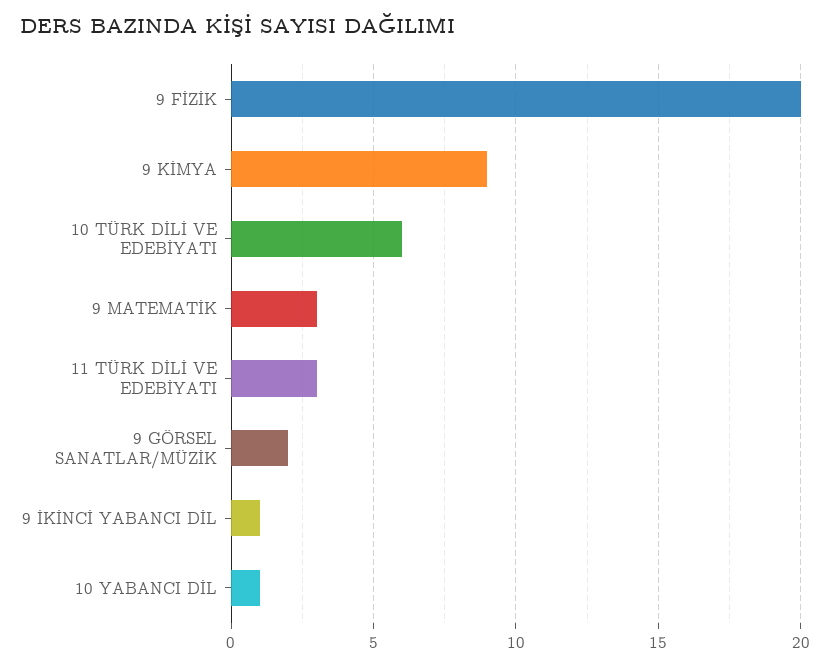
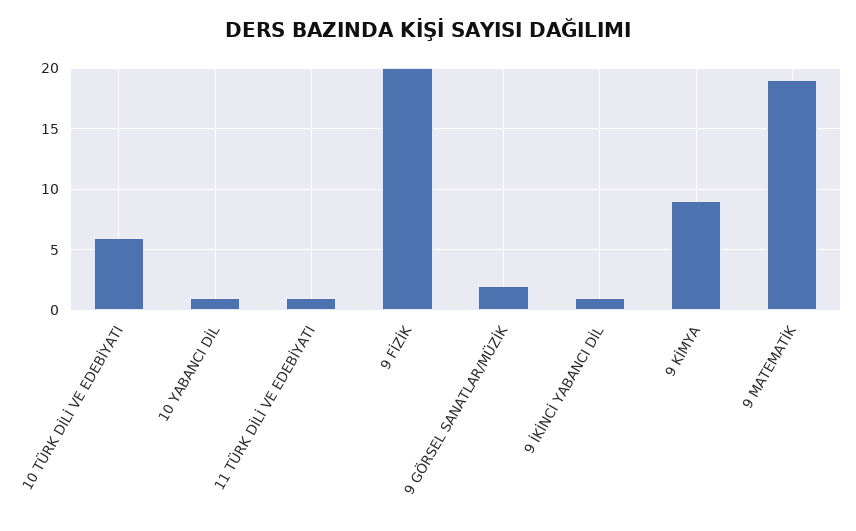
9 MATEMATİK: 3 -> 19
11 TÜRK DİLİ VE EDEBİYATI: 3 -> 1

